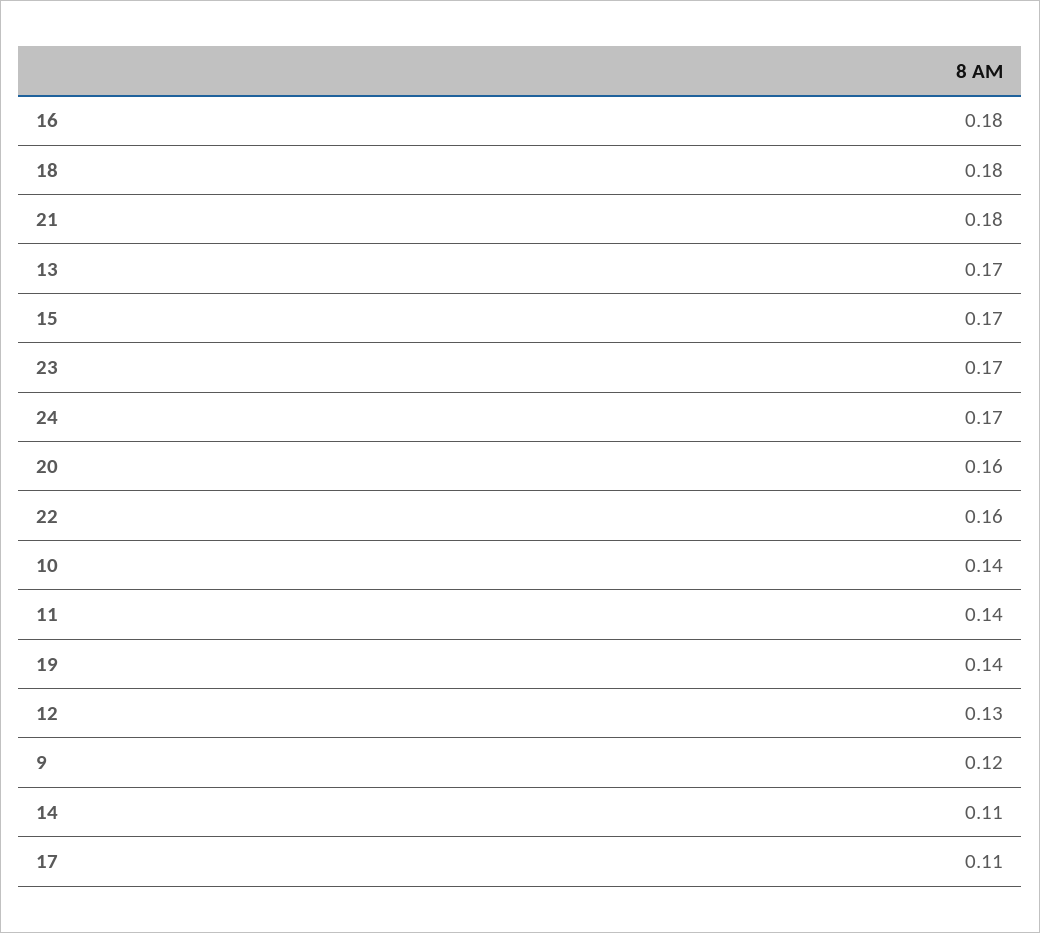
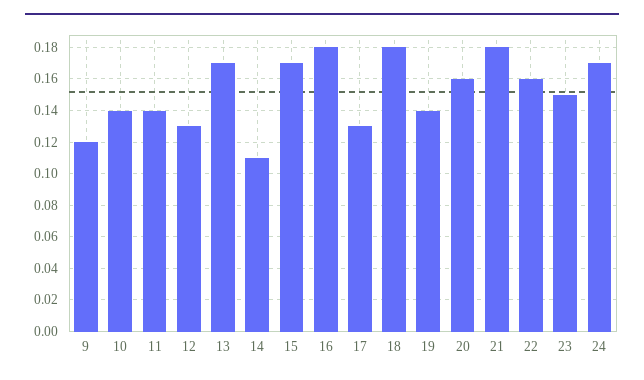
23: 0.17 -> 0.15
17: 0.11 -> 0.13

